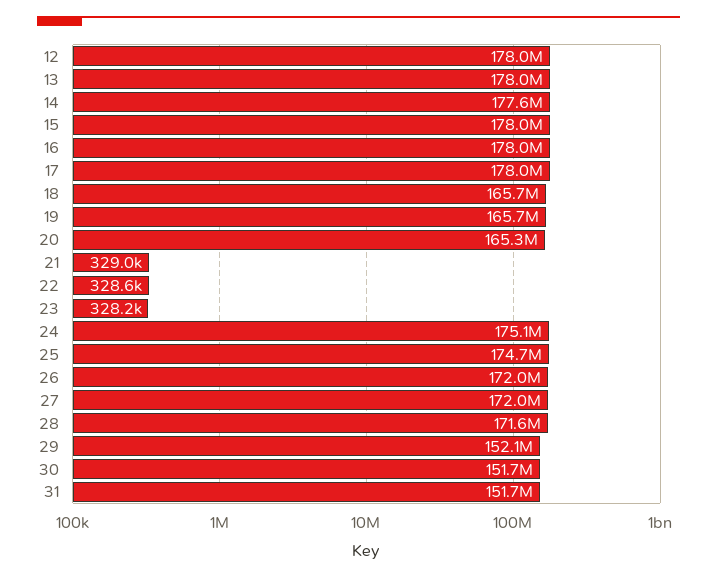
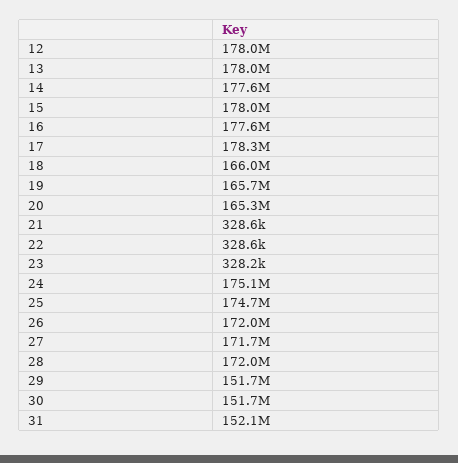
16: 178000000 -> 177600000
17: 178000000 -> 178300000
18: 165700000 -> 166000000
21: 329000 -> 328600
27: 172000000 -> 171700000
28: 171600000 -> 172000000
29: 152100000 -> 151700000
31: 151700000 -> 152100000

